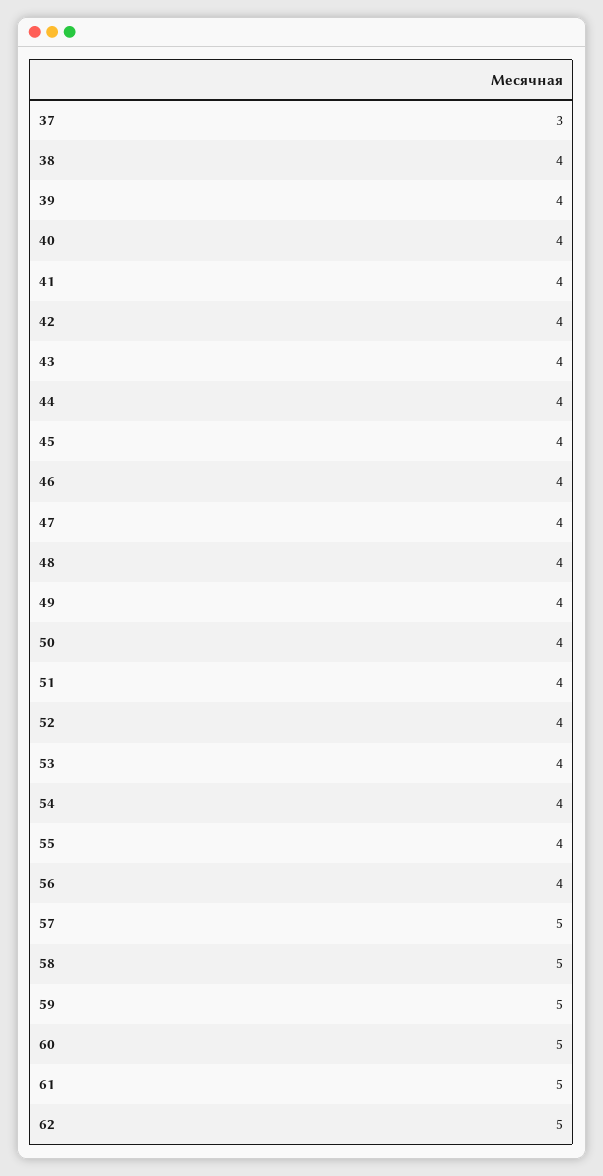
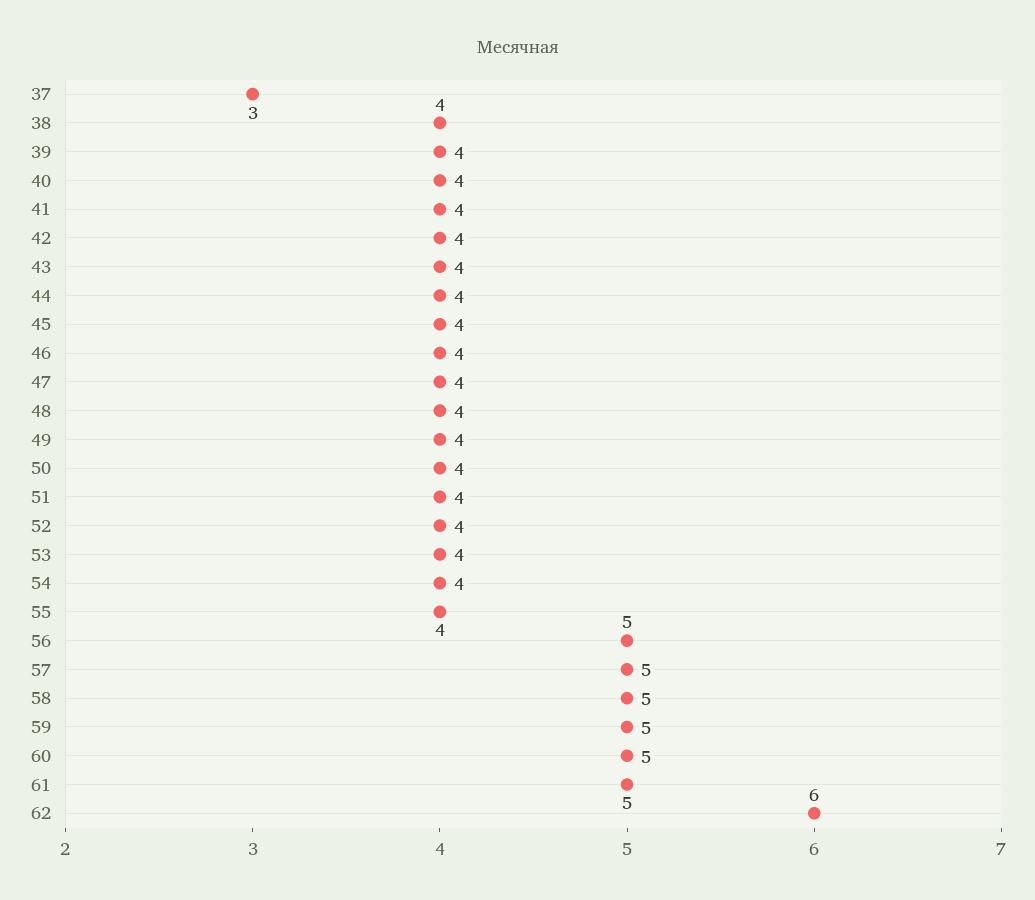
56: 4 -> 5
62: 5 -> 6

